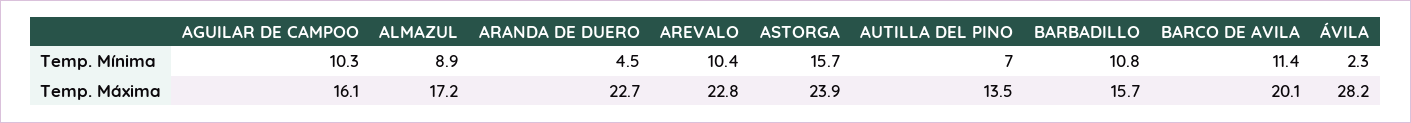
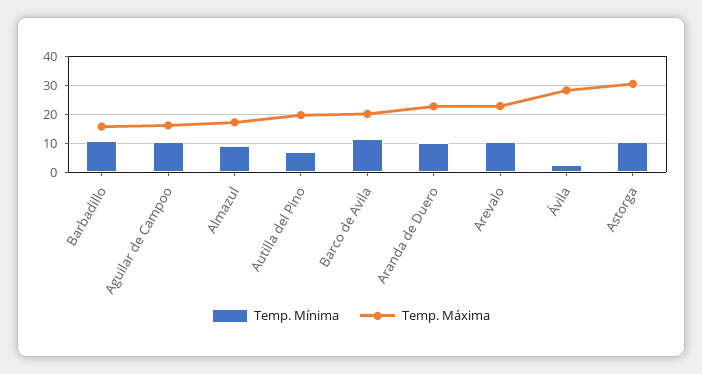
Temp. Mínima, ARANDA DE DUERO: 4.5 -> 10
Temp. Mínima, ASTORGA: 15.7 -> 10
Temp. Máxima, ASTORGA: 23.9 -> 30
Temp. Máxima, AUTILLA DEL PINO: 13.5 -> 20

